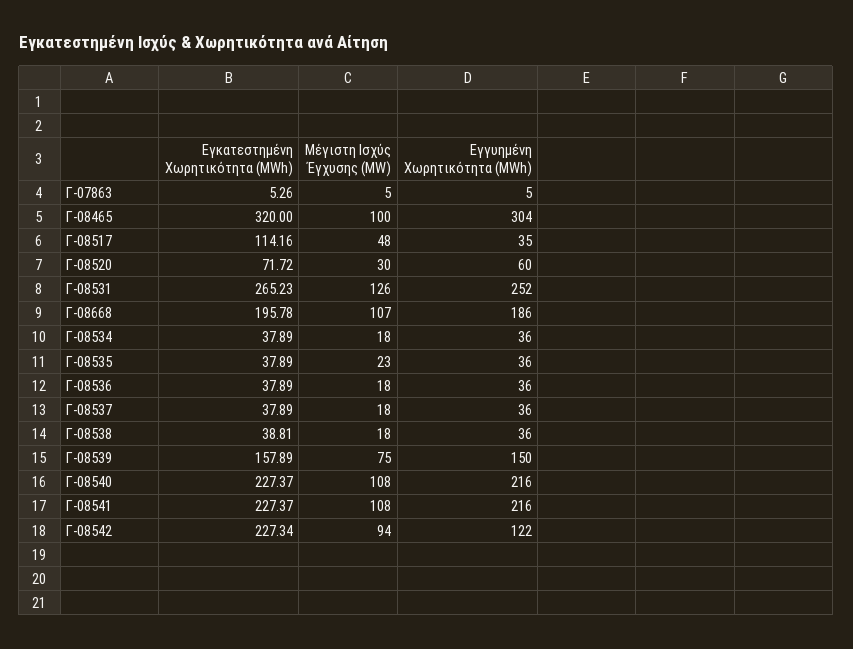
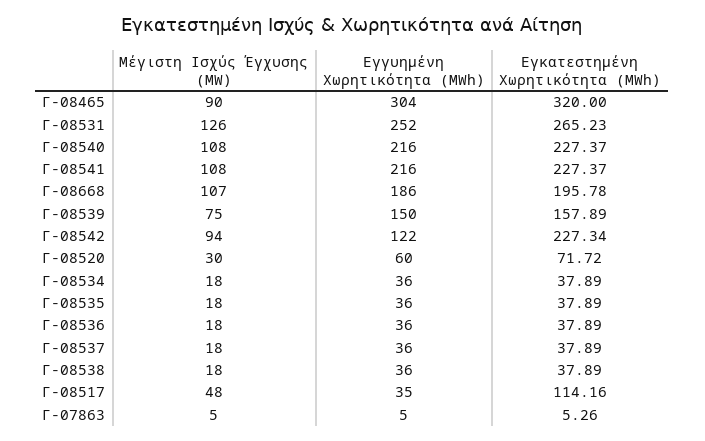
Μέγιστη Ισχύς Έγχυσης (MW), Γ-08465: 100 -> 90
Μέγιστη Ισχύς Έγχυσης (MW), Γ-08535: 23 -> 18
Εγκατεστημένη Χωρητικότητα (MWh), Γ-08538: 38.81 -> 37.89

